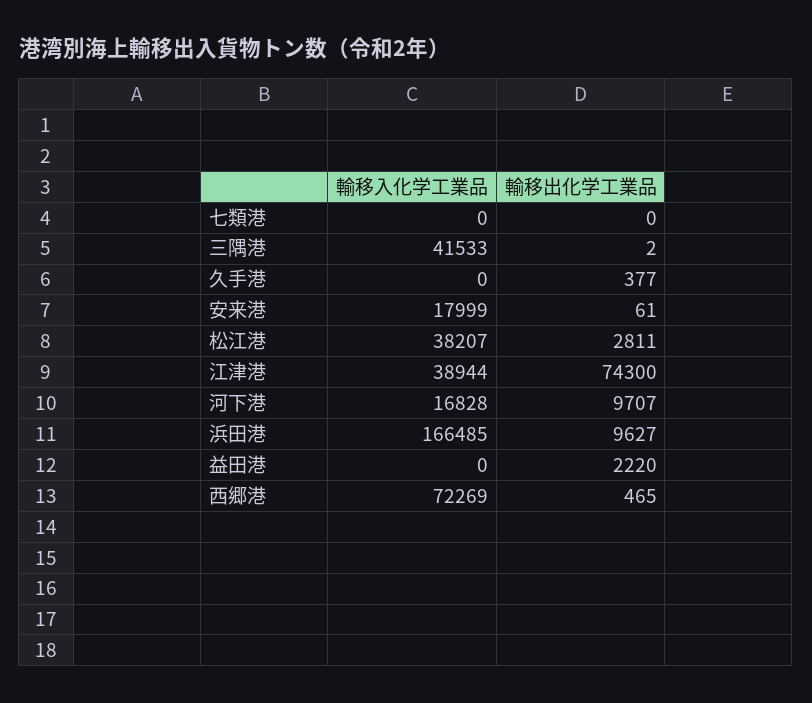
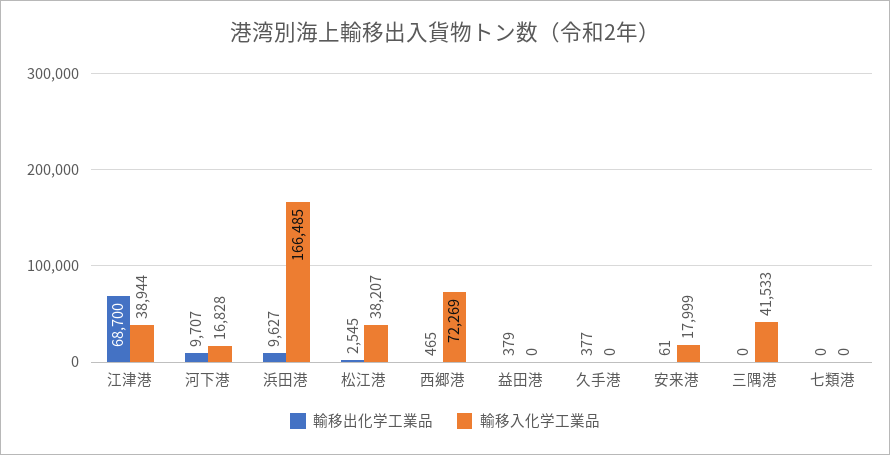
輸移出化学工業品, 三隅港: 2 -> 0
輸移出化学工業品, 松江港: 2811 -> 2545
輸移出化学工業品, 江津港: 74300 -> 68700
輸移出化学工業品, 益田港: 2220 -> 379

